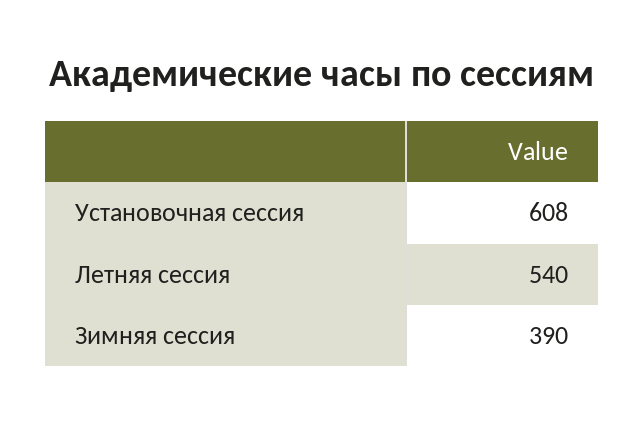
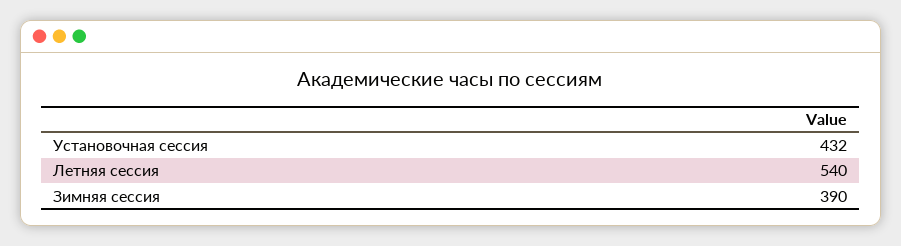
Установочная сессия: 608 -> 432

